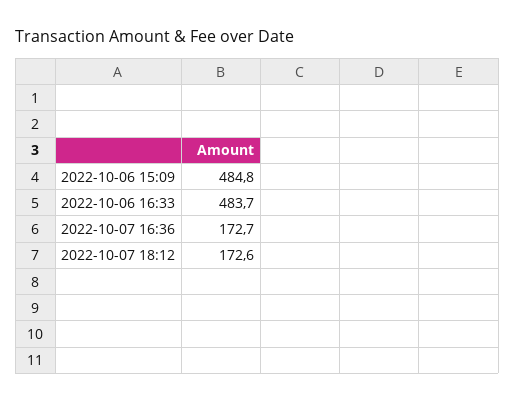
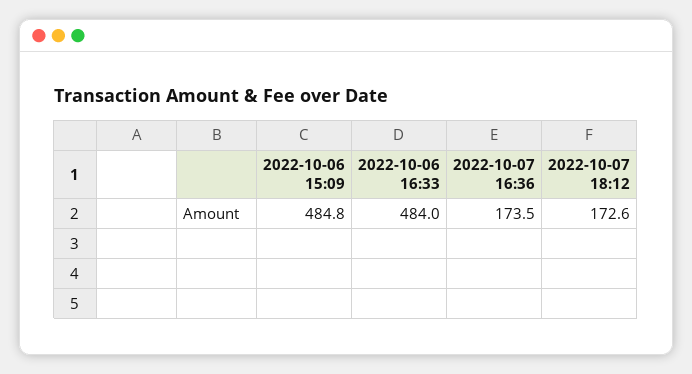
2022-10-06 16:33: 483.7 -> 484
2022-10-07 16:36: 172.7 -> 173.5

